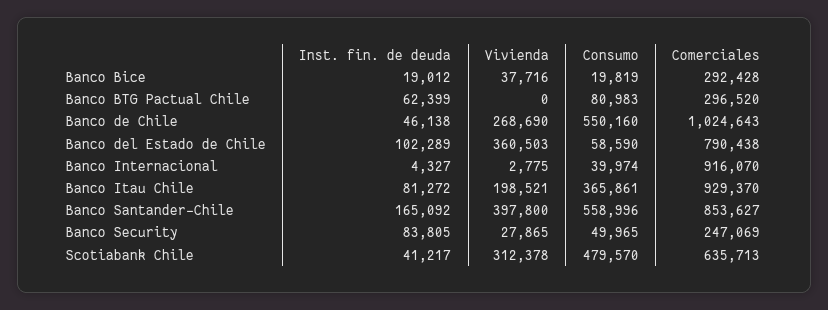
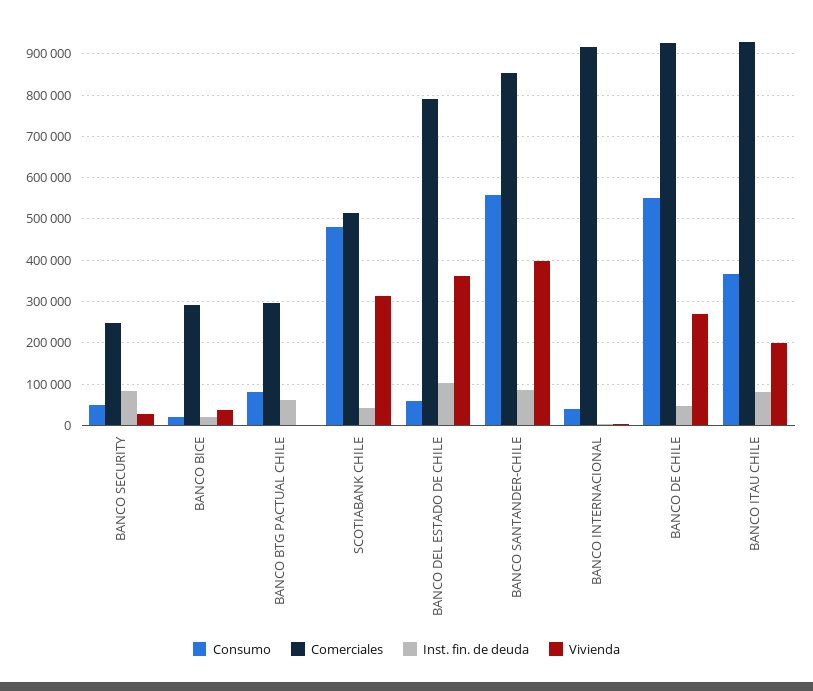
Comerciales, Banco de Chile: 1024643 -> 920000
Inst. fin. de deuda, Banco Santander-Chile: 165092 -> 80000
Comerciales, Scotiabank Chile: 635713 -> 520000

